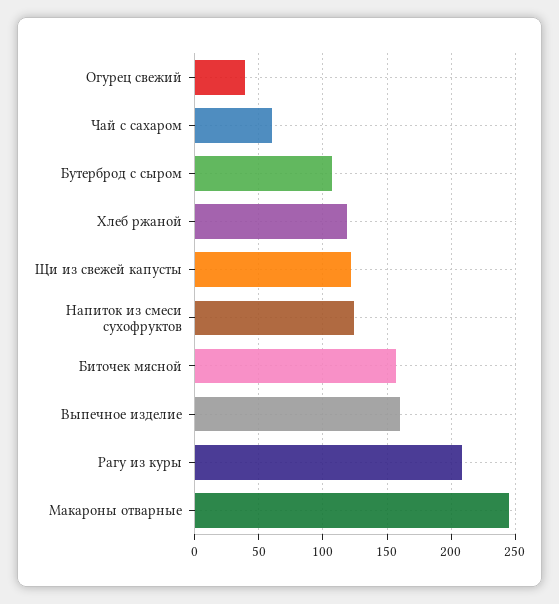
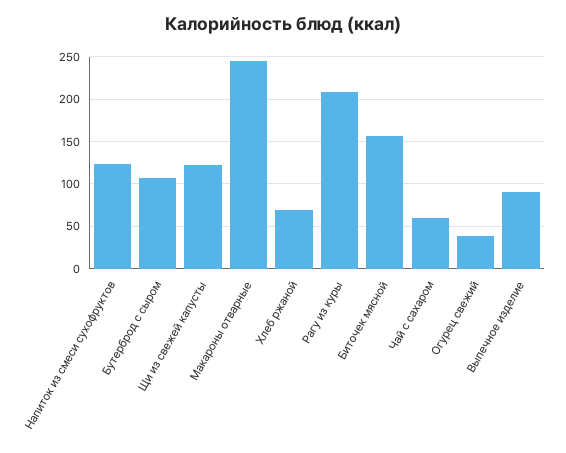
Хлеб ржаной: 120 -> 70
Выпечное изделие: 160 -> 90

